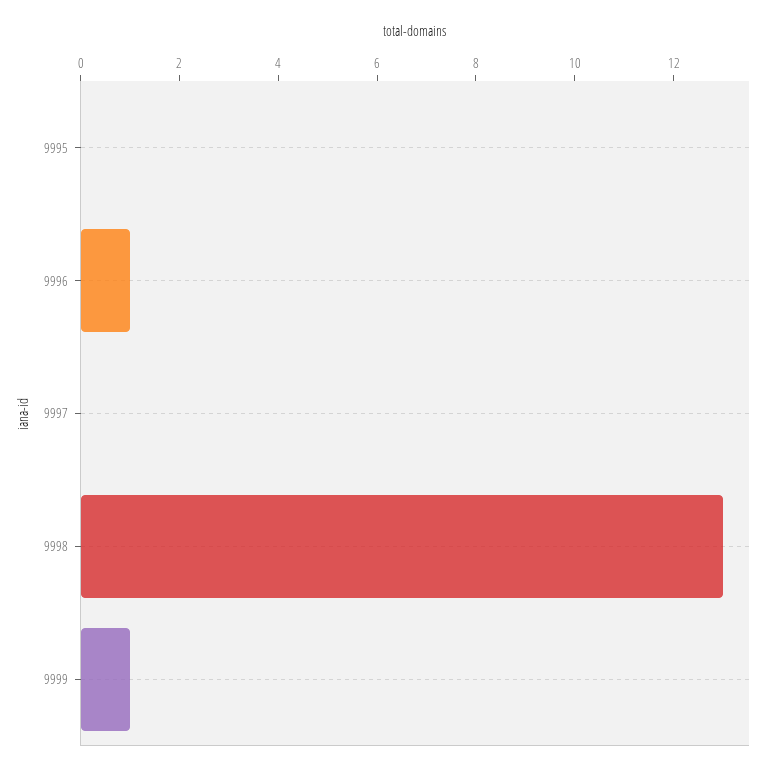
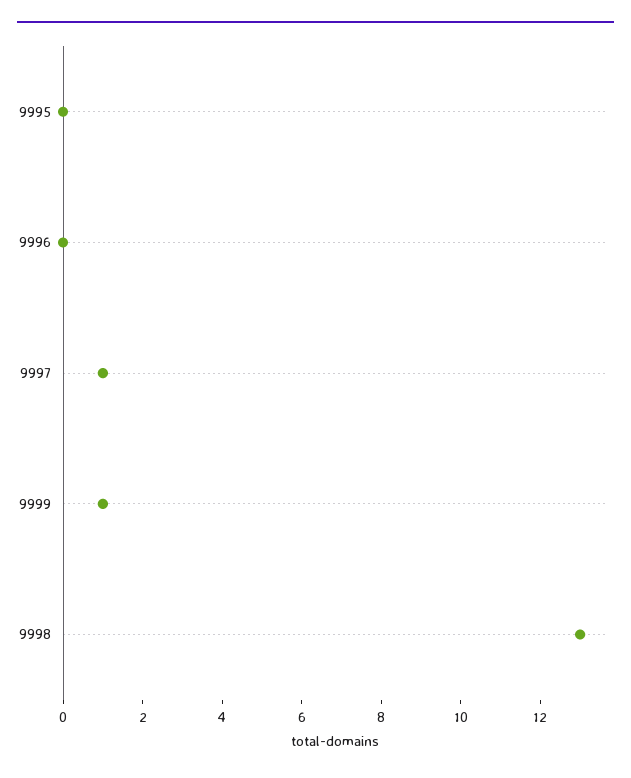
9996: 1 -> 0
9997: 0 -> 1

